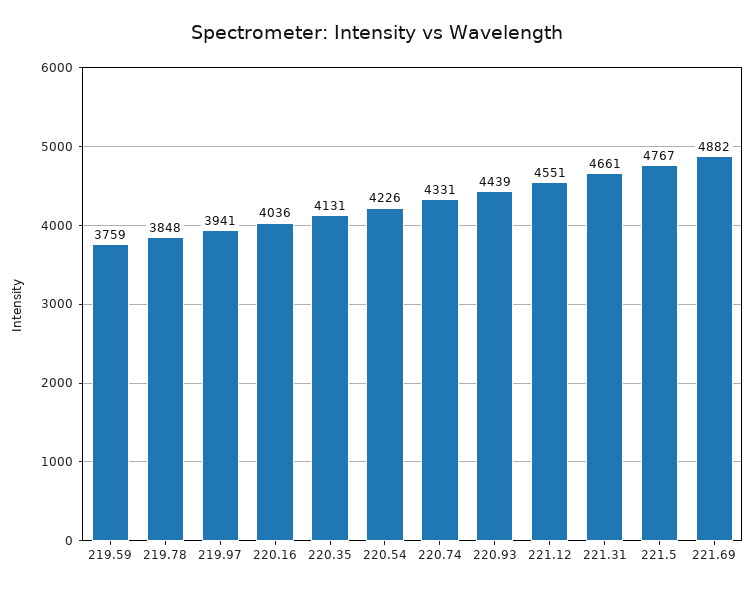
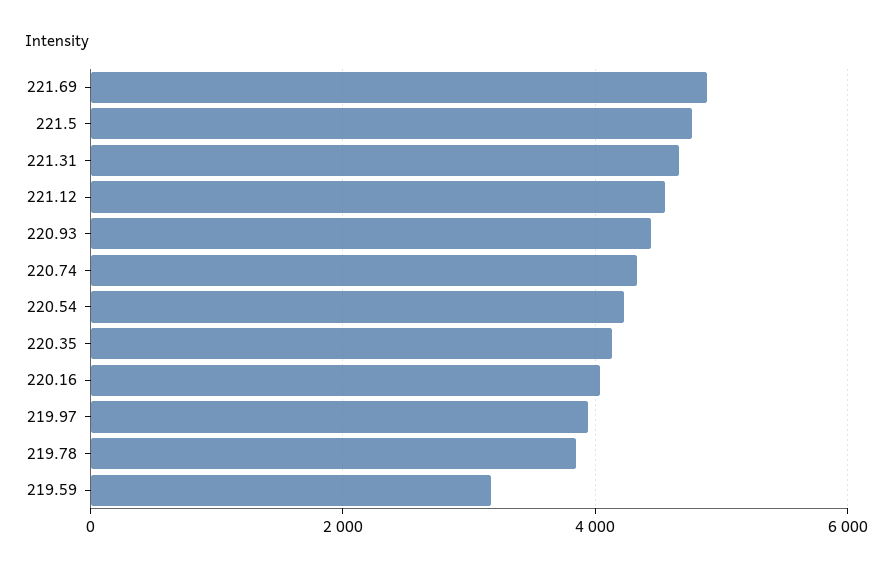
219.59: 3759 -> 3200

